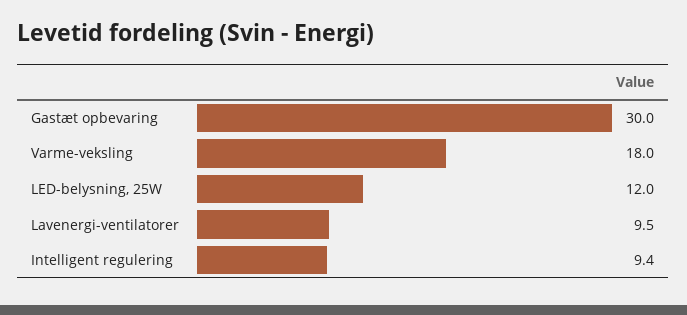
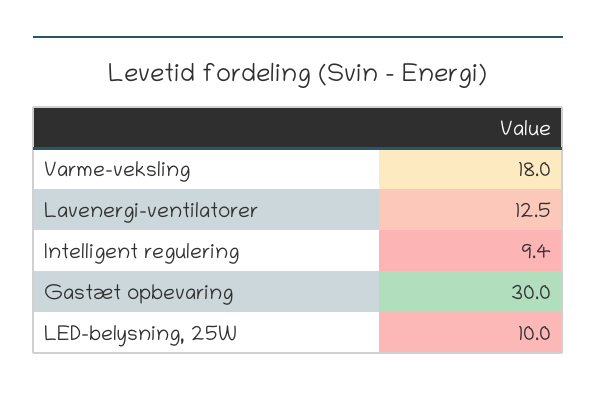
LED-belysning, 25W: 12 -> 10
Lavenergi-ventilatorer: 9.5 -> 12.5

